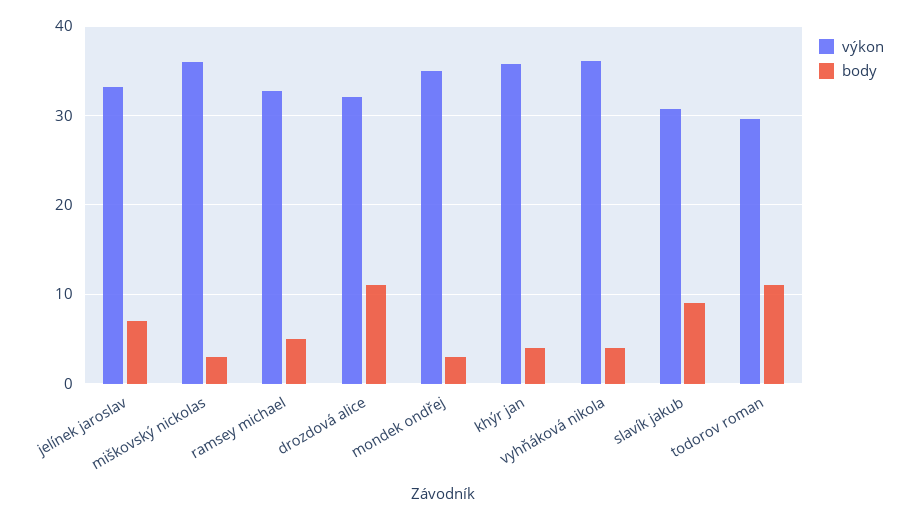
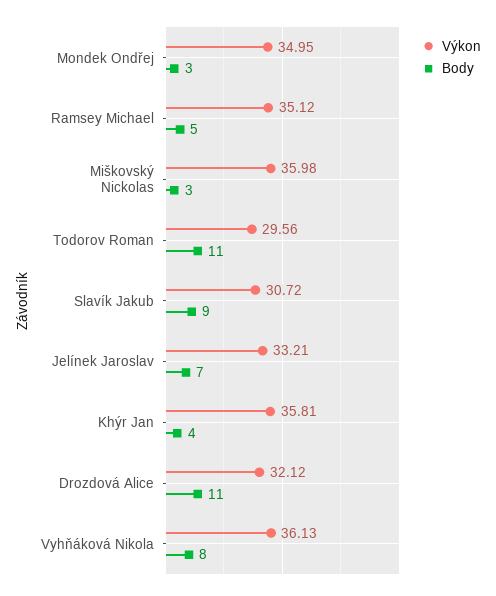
výkon, ramsey michael: 33 -> 35.12
body, vyhňáková nikola: 4 -> 8

